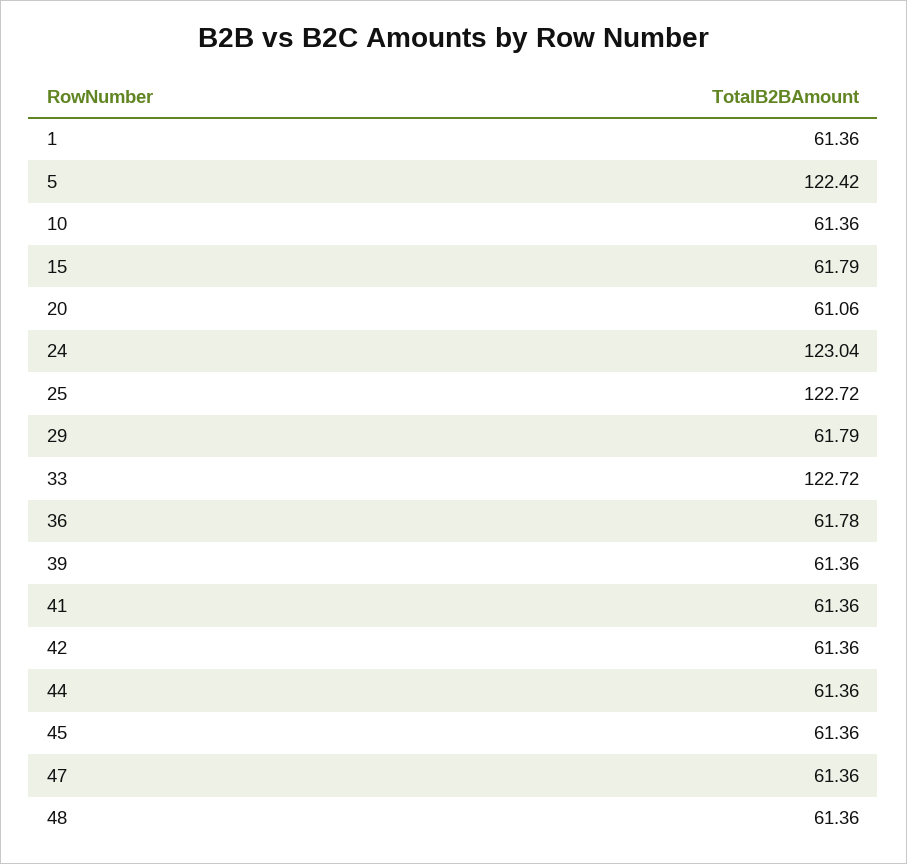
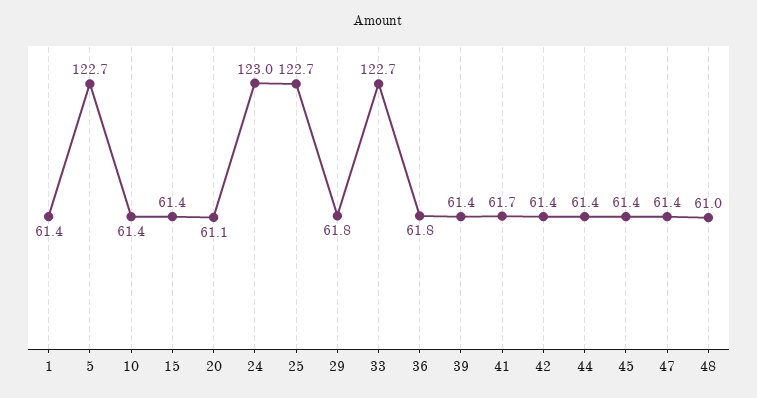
5: 122.42 -> 122.7
15: 61.79 -> 61.4
41: 61.36 -> 61.7
48: 61.36 -> 61

